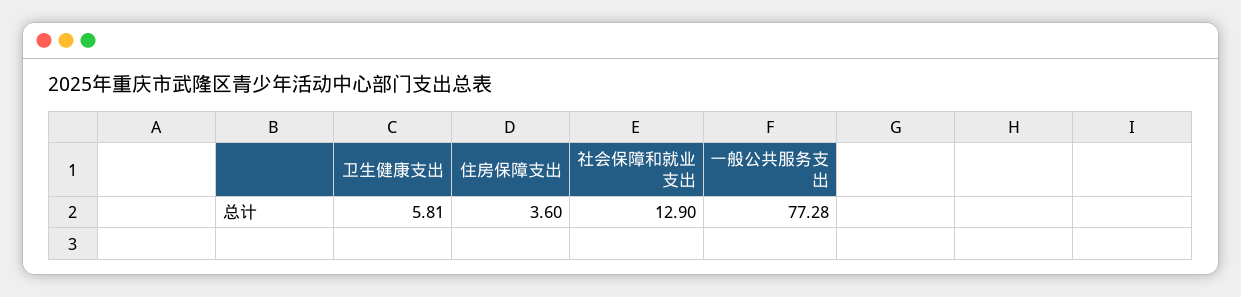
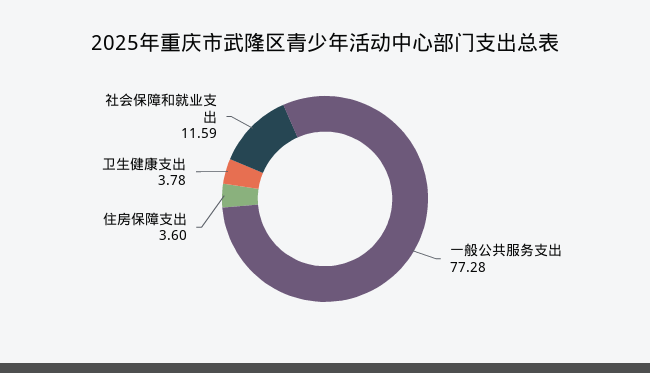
卫生健康支出: 5.81 -> 3.78
社会保障和就业支出: 12.9 -> 11.59

